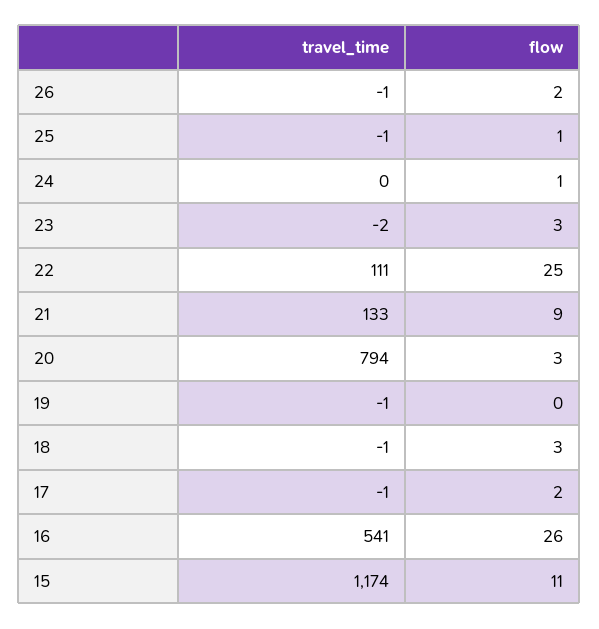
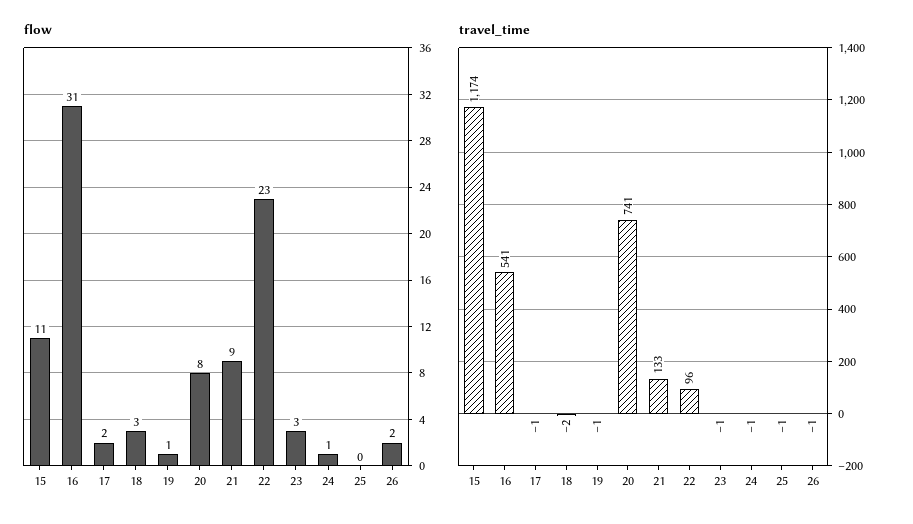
flow, 25: 1 -> 0
travel_time, 24: 0 -> -1
travel_time, 23: -2 -> -1
travel_time, 22: 111 -> 96
flow, 22: 25 -> 23
travel_time, 20: 794 -> 741
flow, 20: 3 -> 8
flow, 19: 0 -> 1
travel_time, 18: -1 -> -2
flow, 16: 26 -> 31

